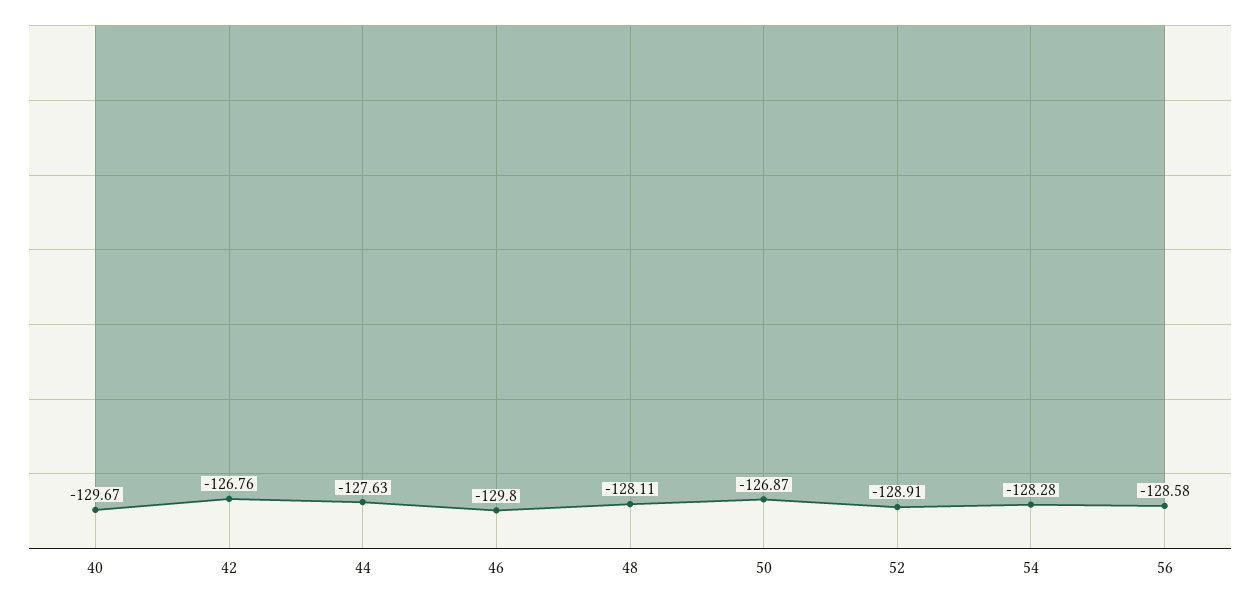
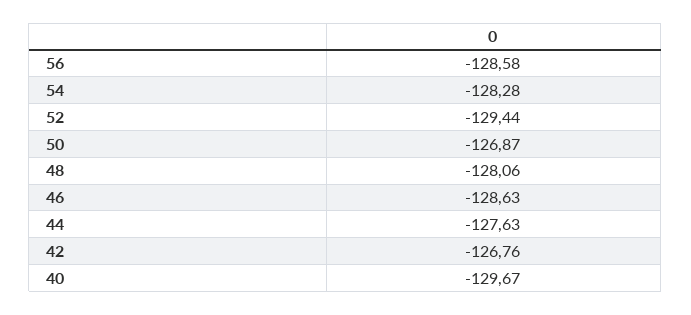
46: -129.8 -> -128.63
48: -128.11 -> -128.06
52: -128.91 -> -129.44

